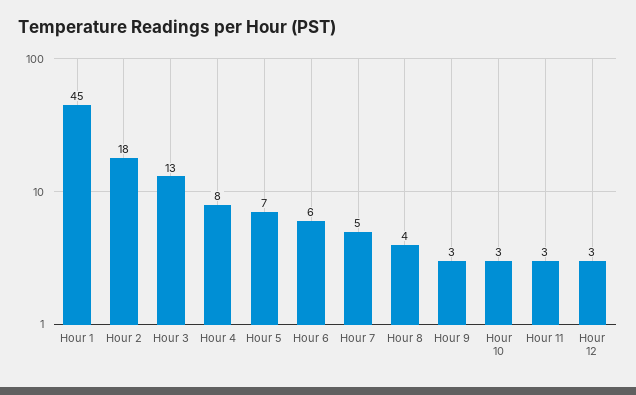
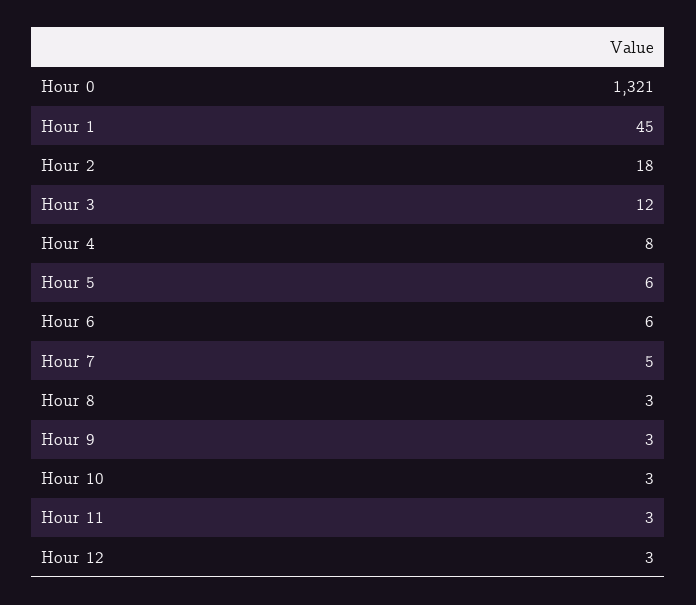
Hour 3: 13 -> 12
Hour 5: 7 -> 6
Hour 8: 4 -> 3
Hour 0: none -> 1321

